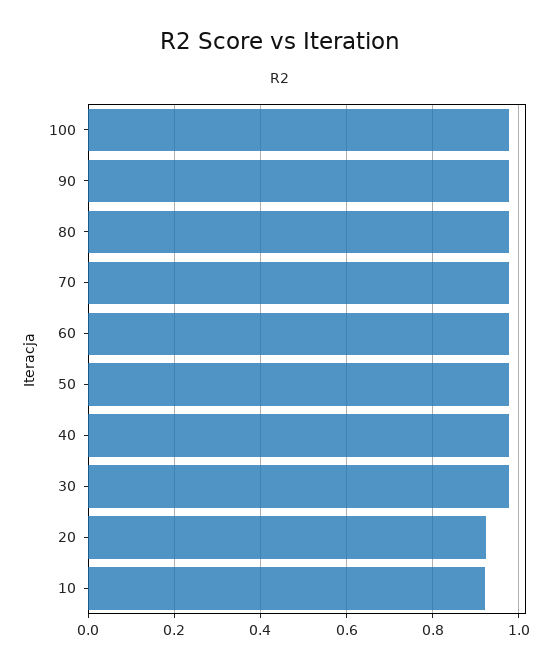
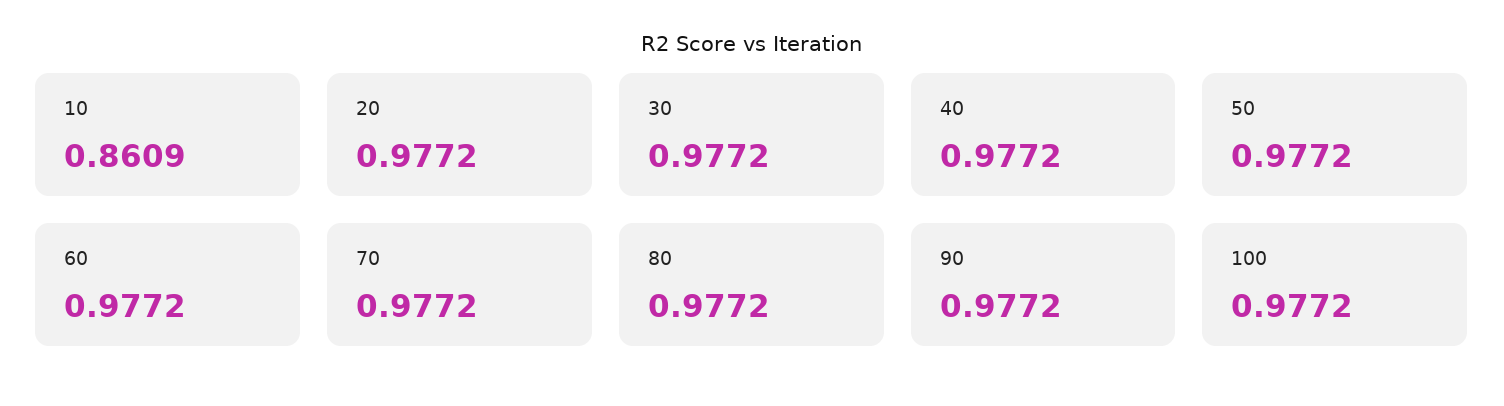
20: 0.92 -> 0.9772
10: 0.92 -> 0.8609

